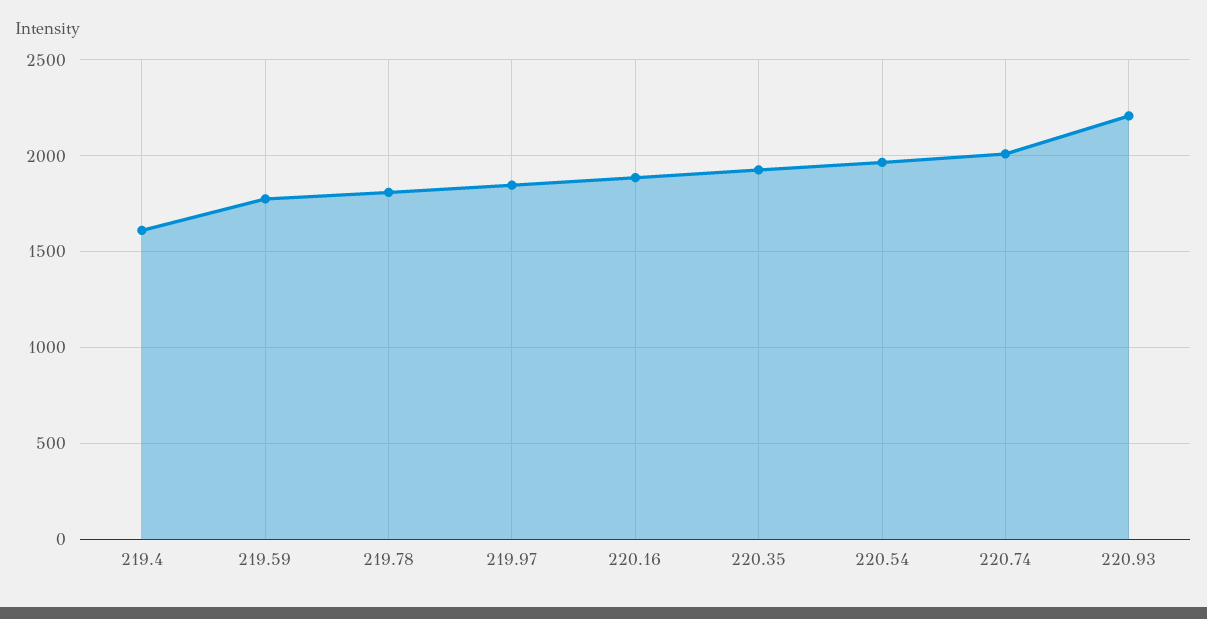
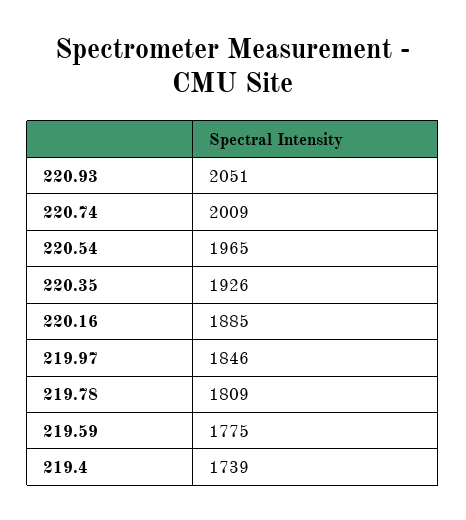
219.4: 1600 -> 1739
220.93: 2200 -> 2051

